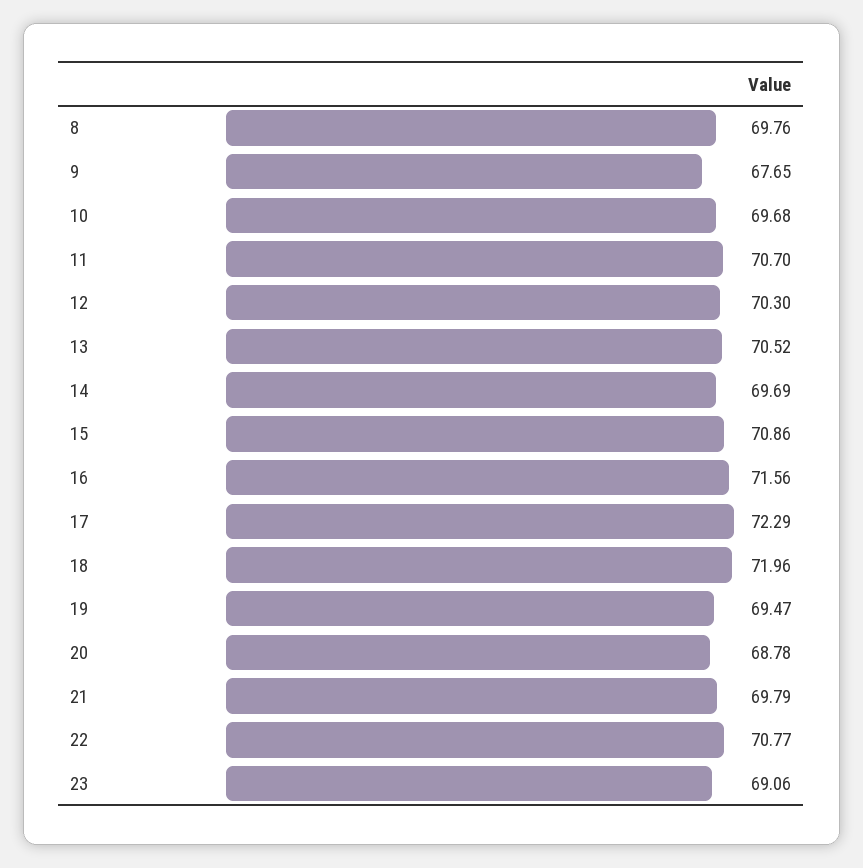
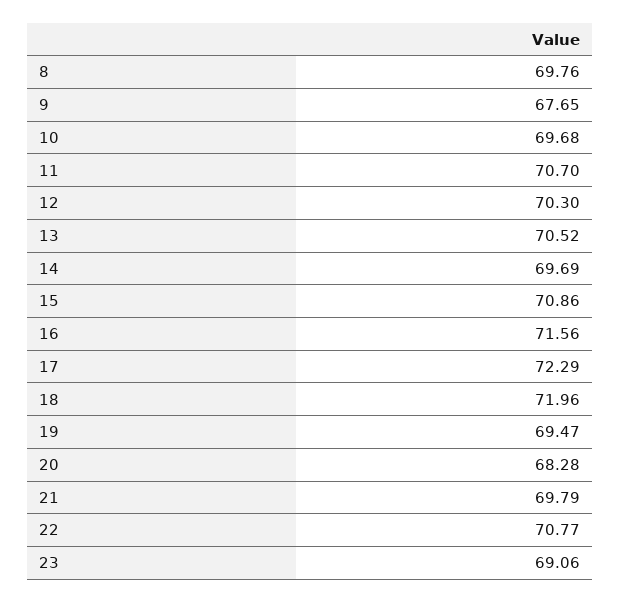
20: 68.78 -> 68.28

